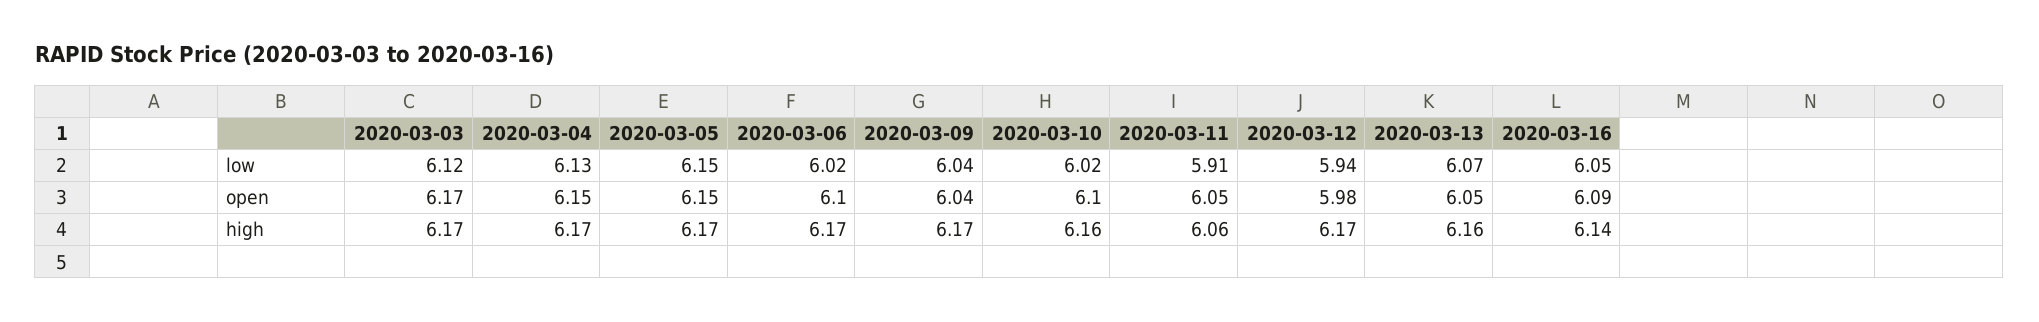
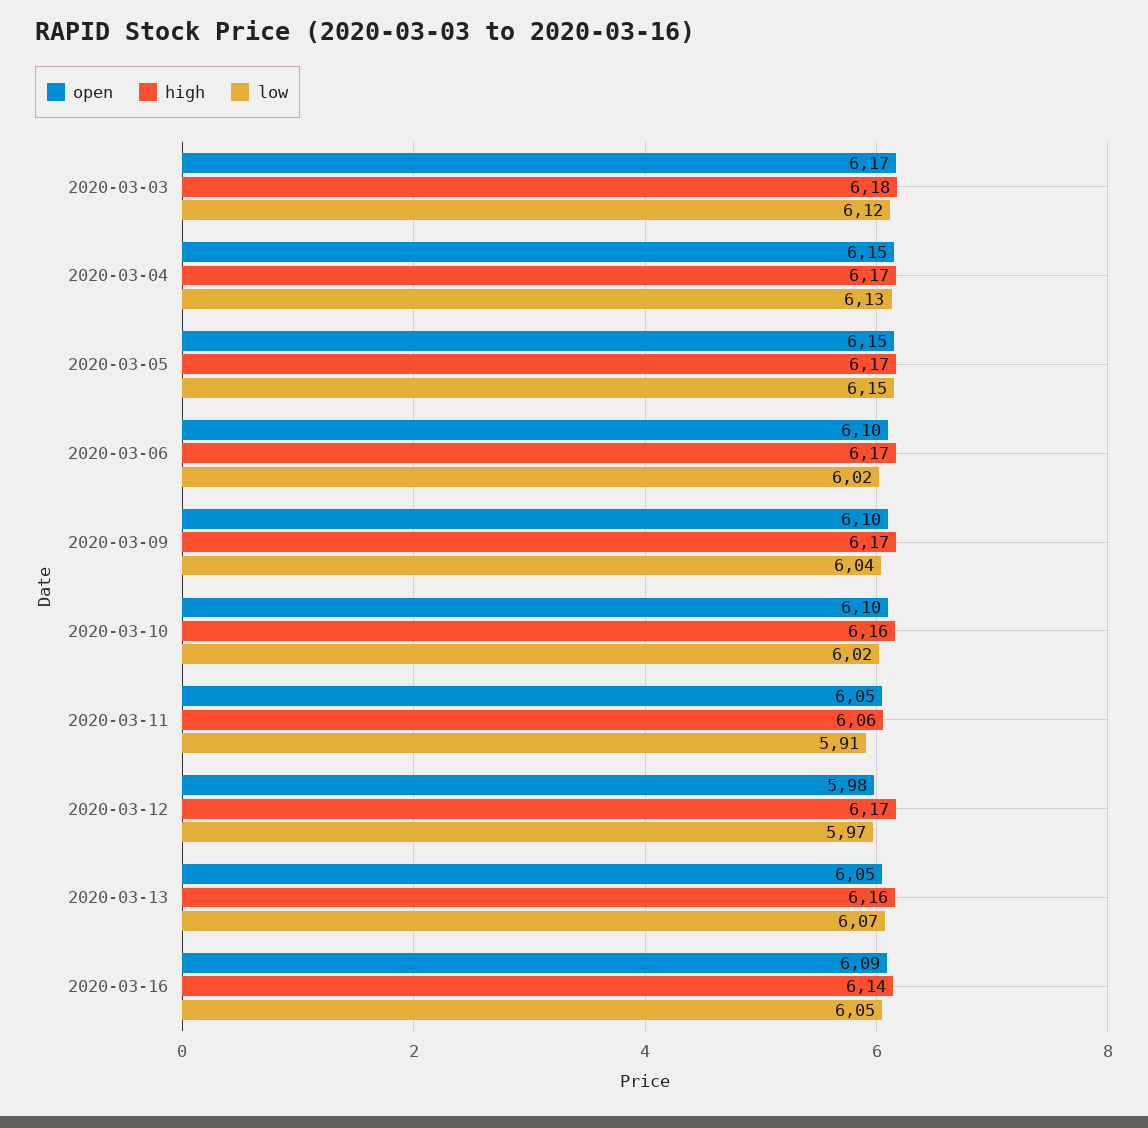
low, 2020-03-12: 5.94 -> 5.97
open, 2020-03-09: 6.04 -> 6.1
high, 2020-03-03: 6.17 -> 6.18

